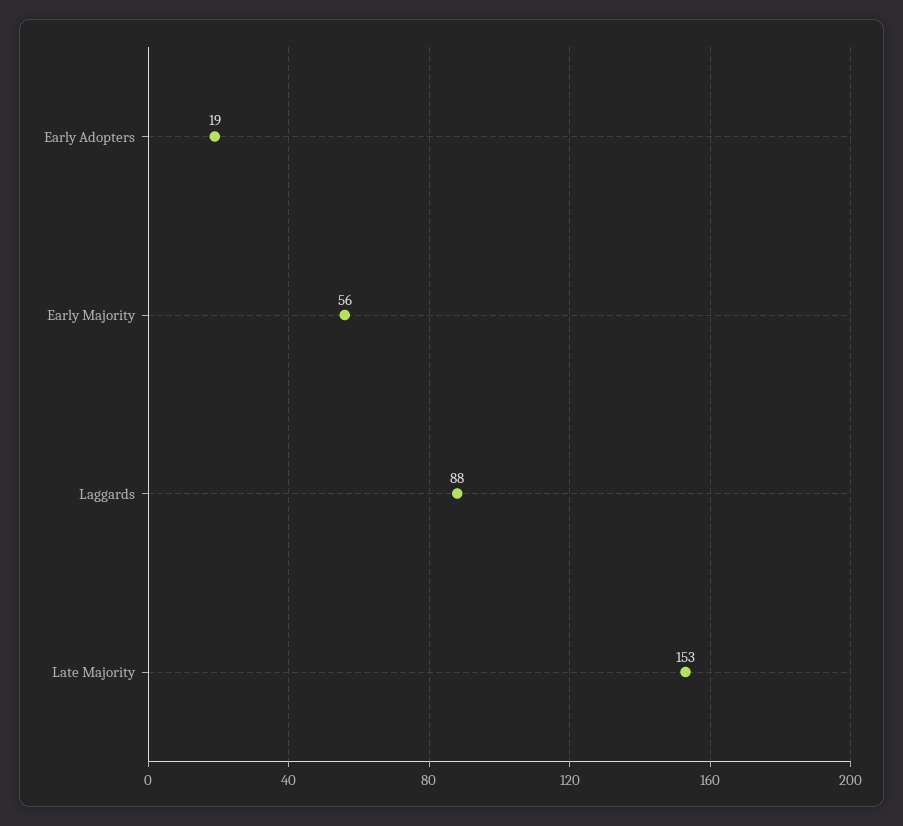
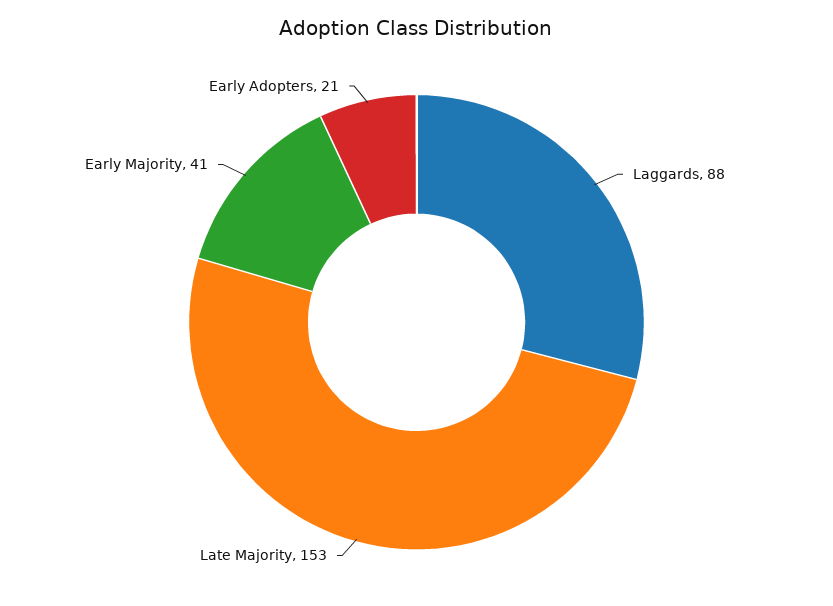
Early Adopters: 19 -> 21
Early Majority: 56 -> 41

